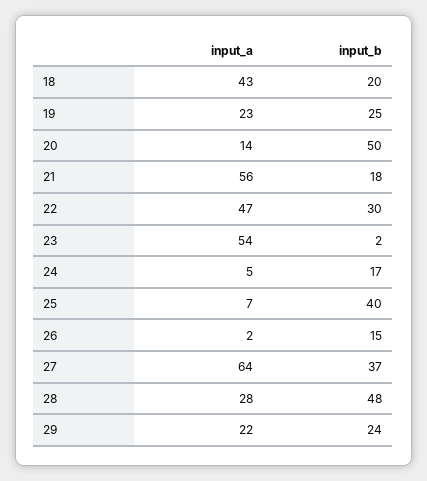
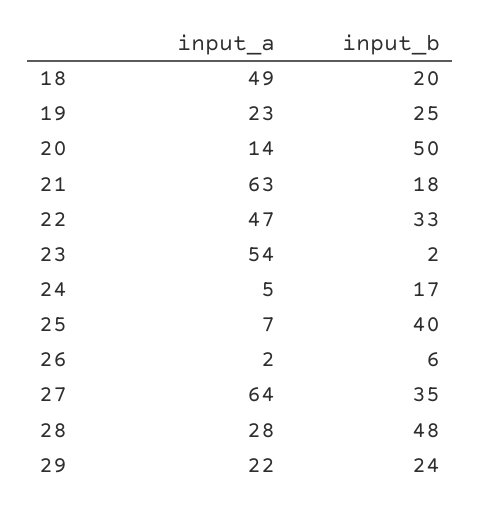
input_a, 18: 43 -> 49
input_a, 21: 56 -> 63
input_b, 22: 30 -> 33
input_b, 26: 15 -> 6
input_b, 27: 37 -> 35

